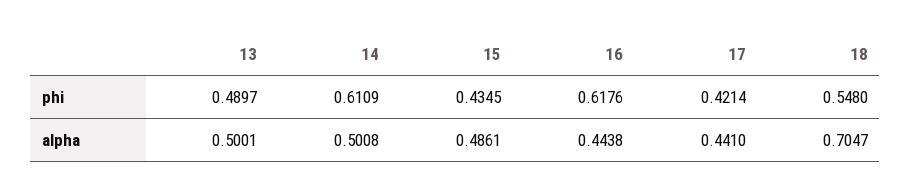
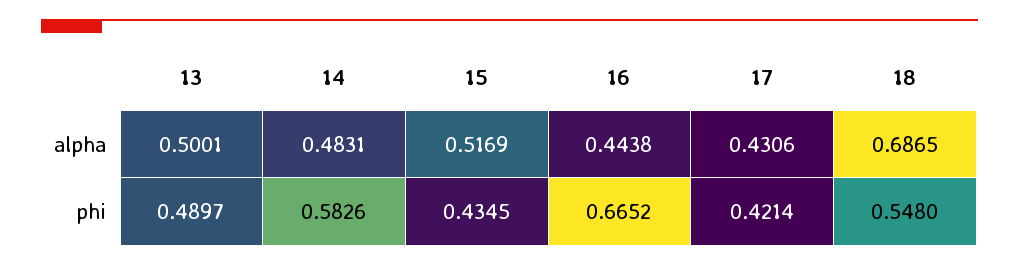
14, phi: 0.6109 -> 0.5826
16, phi: 0.6176 -> 0.6652
14, alpha: 0.5008 -> 0.4831
15, alpha: 0.4861 -> 0.5169
17, alpha: 0.441 -> 0.4306
18, alpha: 0.7047 -> 0.6865

